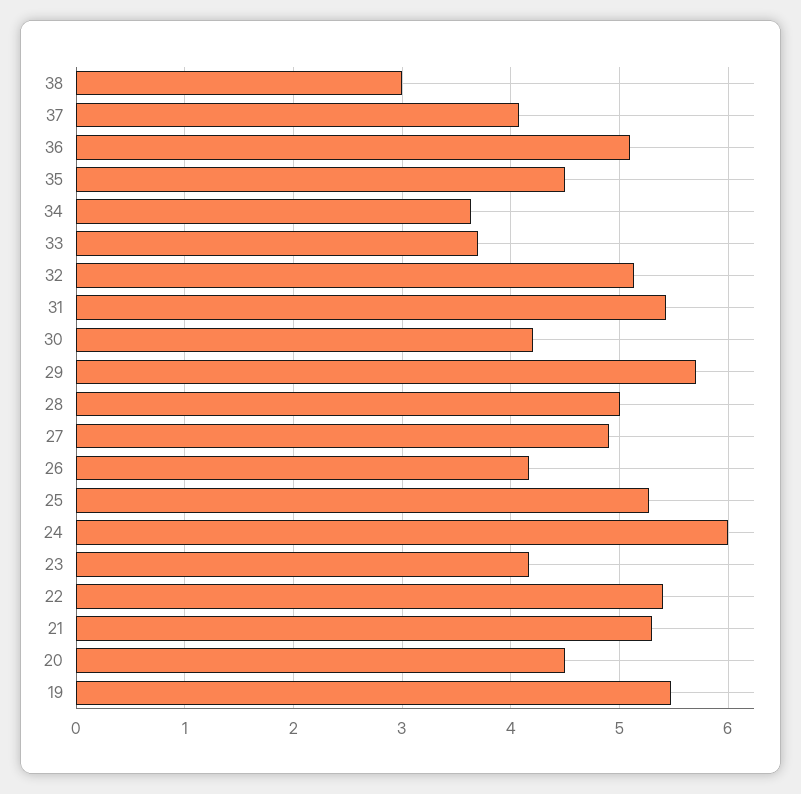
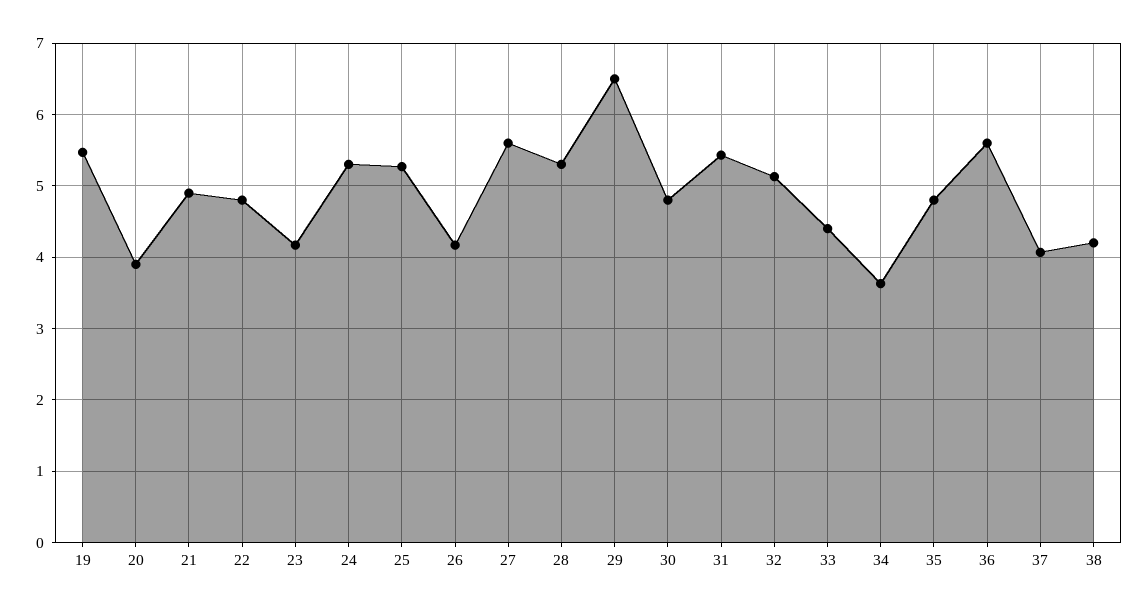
38: 3 -> 4.2
36: 5.1 -> 5.6
35: 4.5 -> 4.8
33: 3.7 -> 4.4
30: 4.2 -> 4.8
29: 5.7 -> 6.5
28: 5 -> 5.3
27: 4.9 -> 5.6
24: 6 -> 5.3
22: 5.4 -> 4.8
21: 5.3 -> 4.9
20: 4.5 -> 3.9

